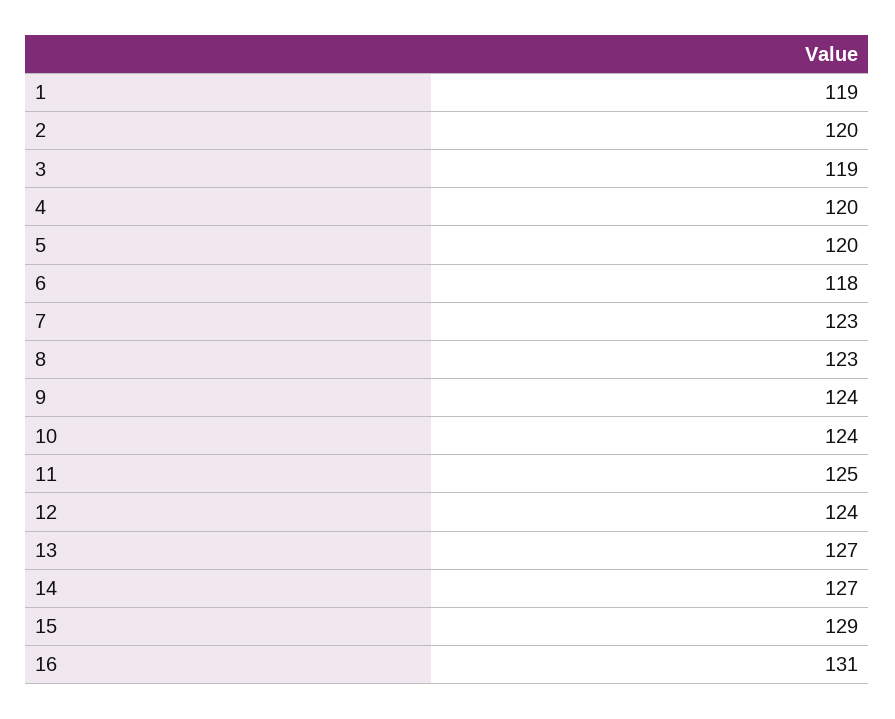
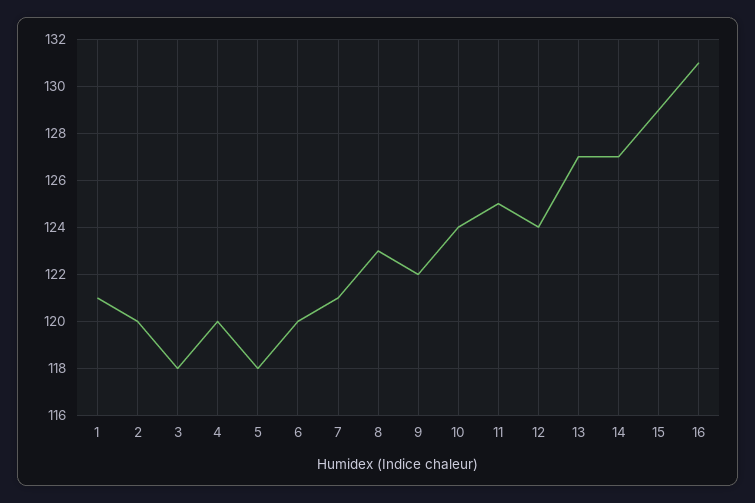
1: 119 -> 121
3: 119 -> 118
5: 120 -> 118
6: 118 -> 120
7: 123 -> 121
9: 124 -> 122

